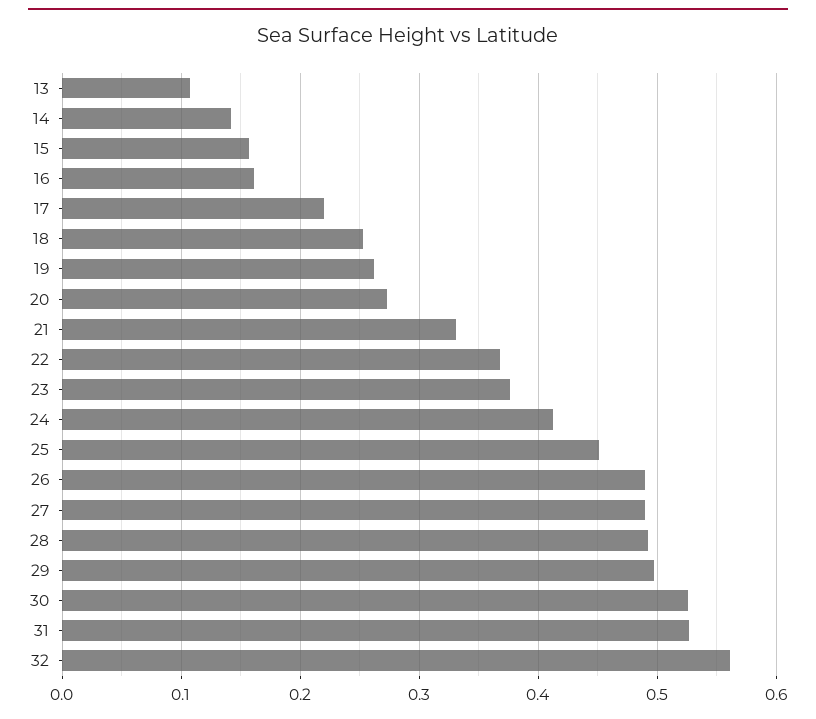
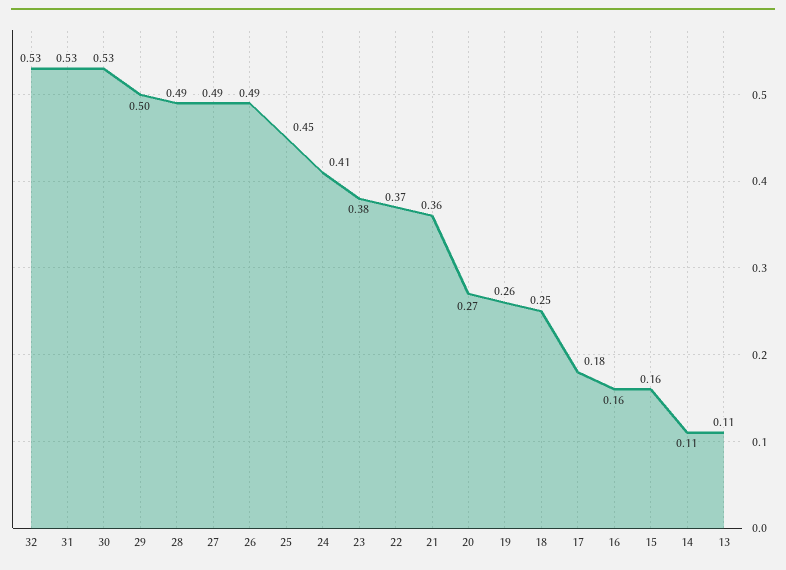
14: 0.14 -> 0.11
17: 0.22 -> 0.18
21: 0.33 -> 0.36
32: 0.56 -> 0.53

